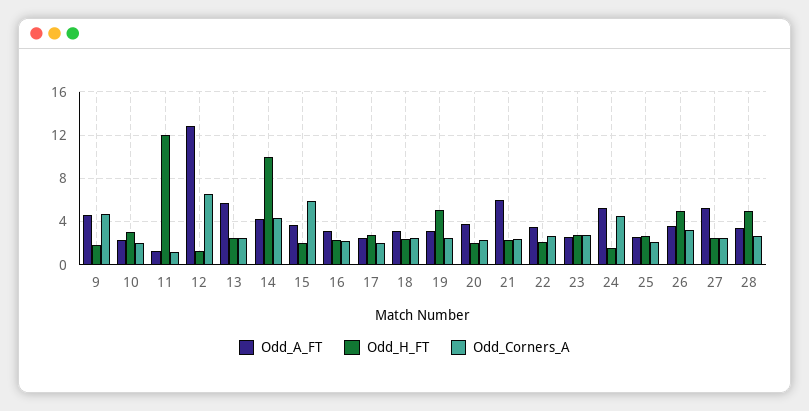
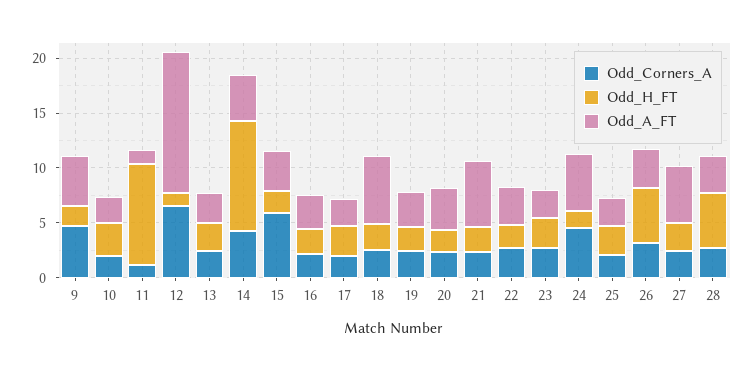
Odd_H_FT, 11: 12 -> 9
Odd_A_FT, 13: 6 -> 3
Odd_A_FT, 18: 3 -> 6
Odd_H_FT, 19: 5 -> 2

